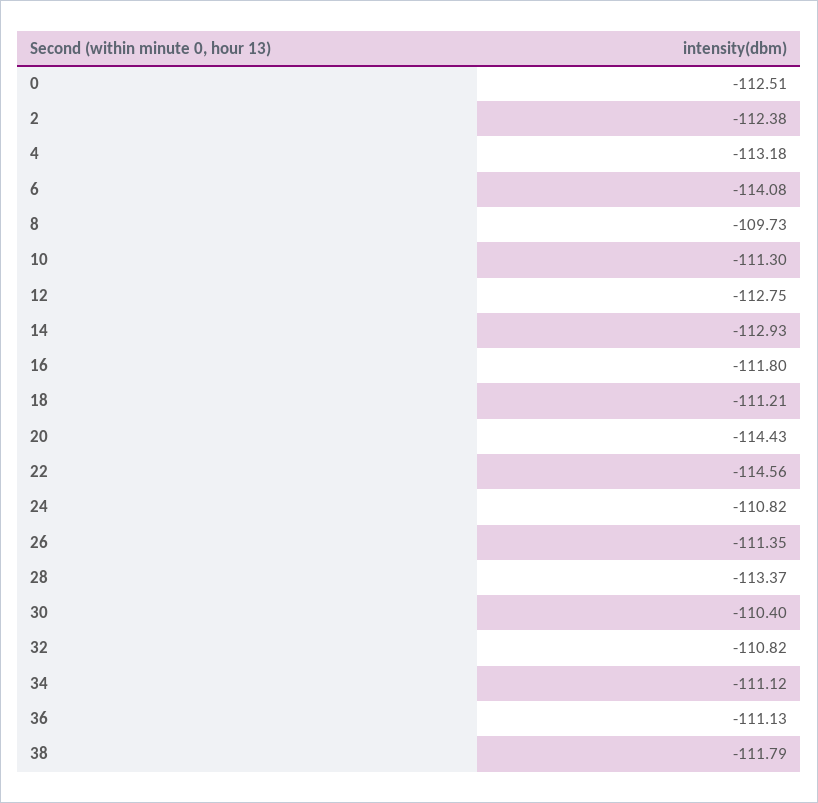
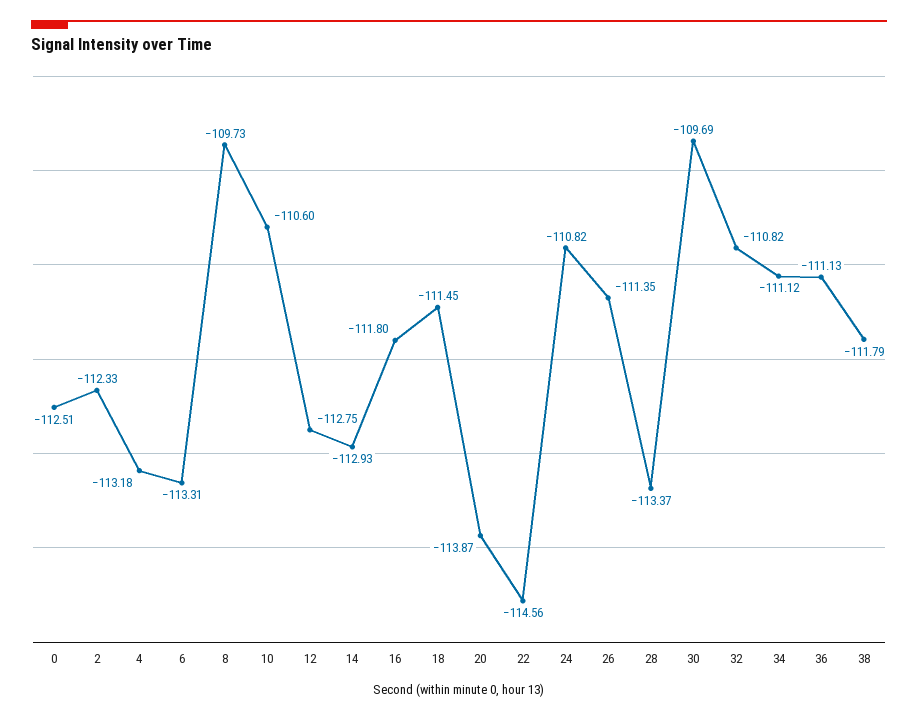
2: -112.38 -> -112.33
6: -114.08 -> -113.31
10: -111.3 -> -110.6
18: -111.21 -> -111.45
20: -114.43 -> -113.87
30: -110.4 -> -109.69

